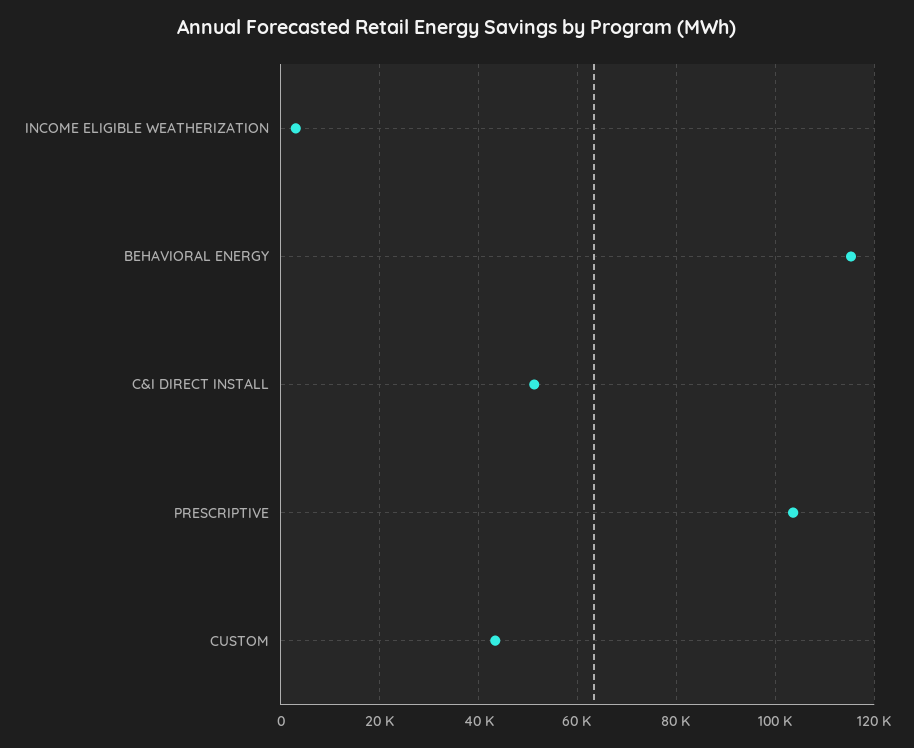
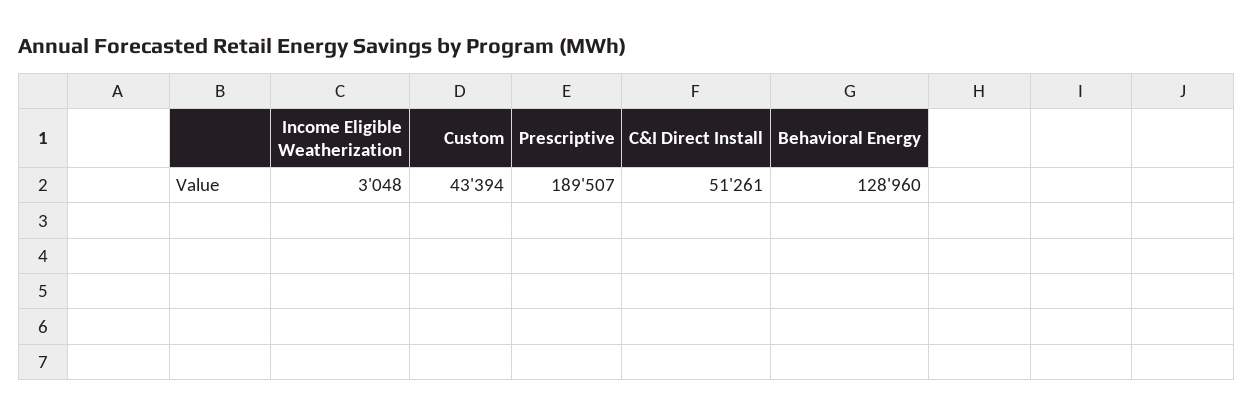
BEHAVIORAL ENERGY: 116000 -> 128960
PRESCRIPTIVE: 104000 -> 189507

